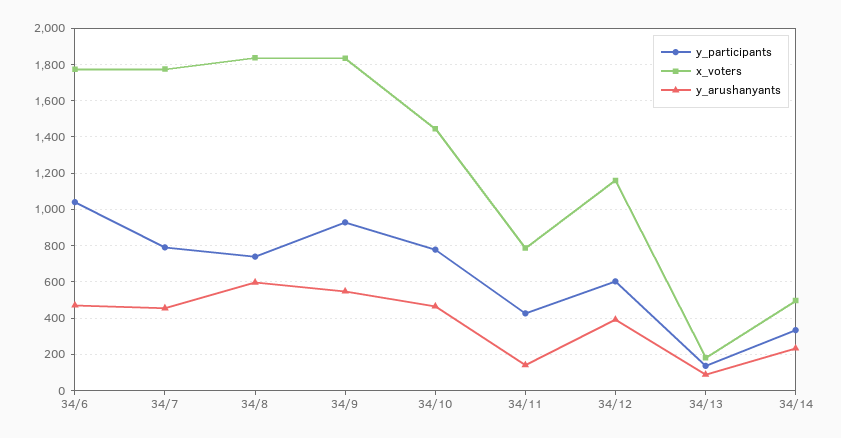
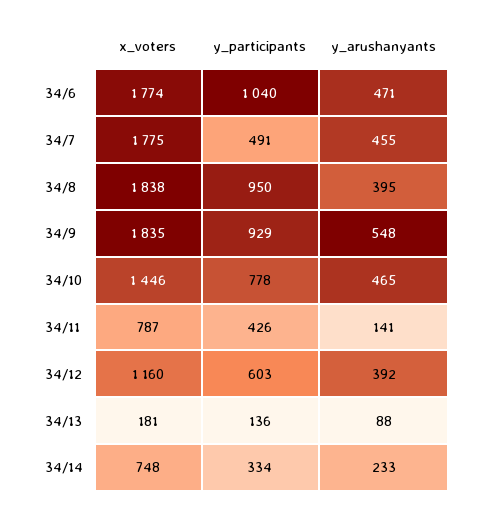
y_participants, 34/7: 800 -> 491
y_participants, 34/8: 750 -> 950
y_arushanyants, 34/8: 600 -> 395
x_voters, 34/14: 500 -> 748

